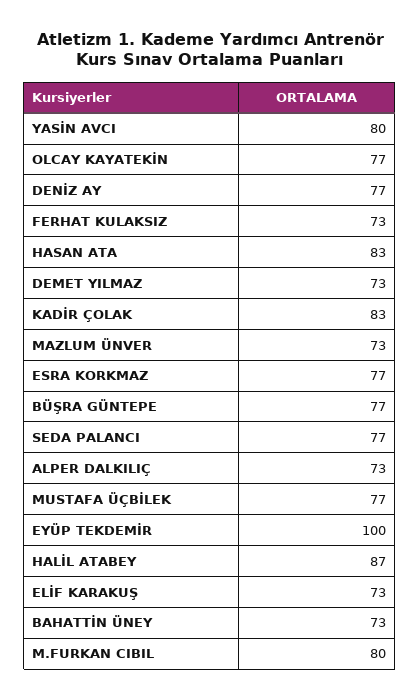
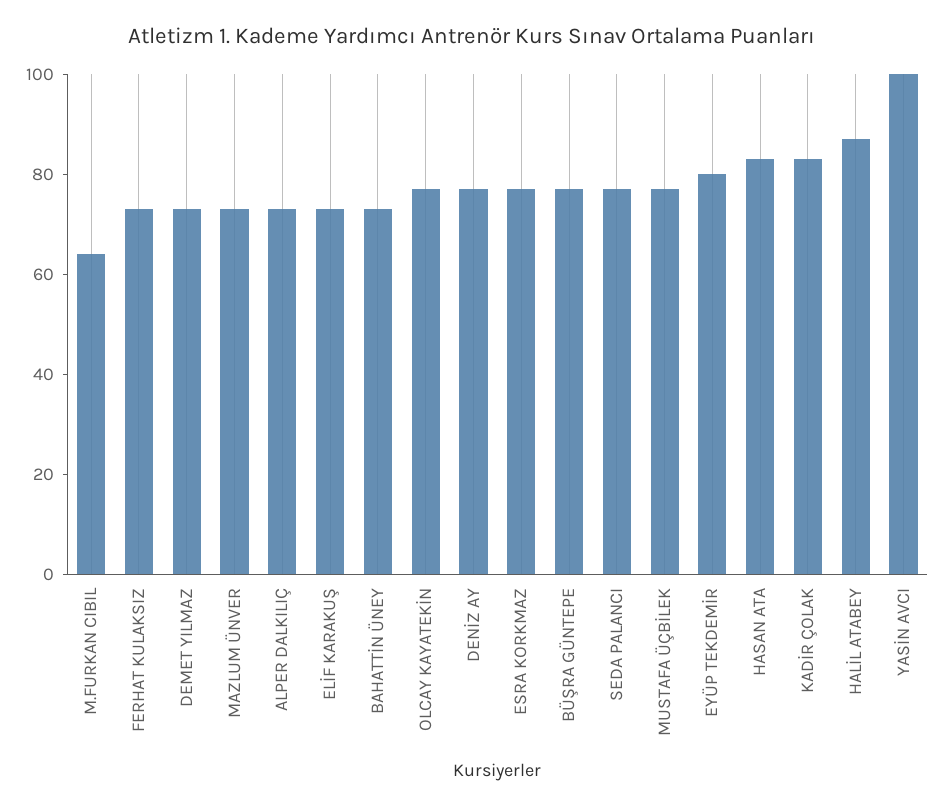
YASİN AVCI: 80 -> 100
EYÜP TEKDEMİR: 100 -> 80
M.FURKAN CIBIL: 80 -> 65

